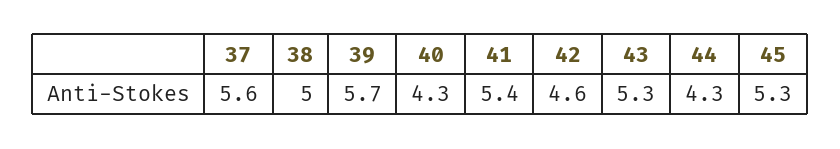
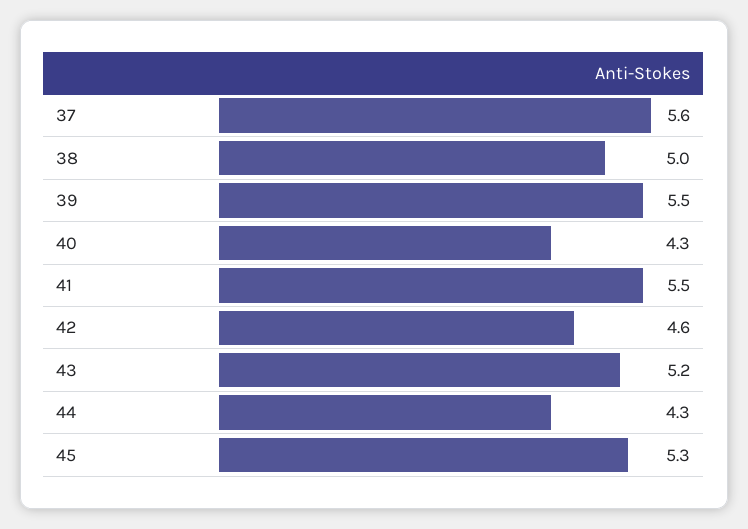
39: 5.7 -> 5.5
41: 5.4 -> 5.5
43: 5.3 -> 5.2

